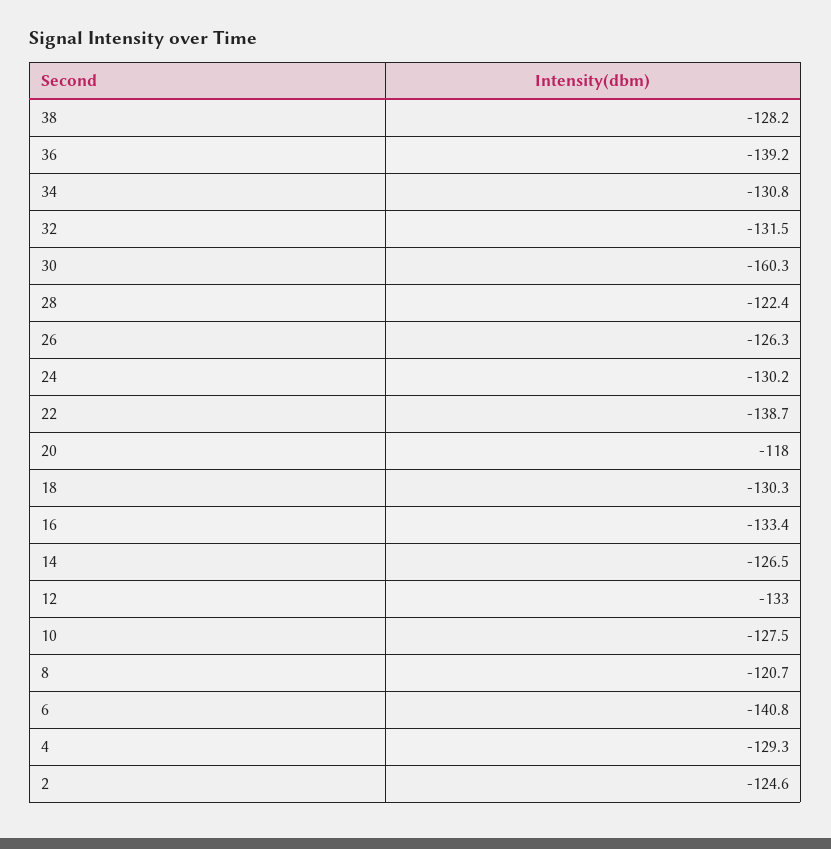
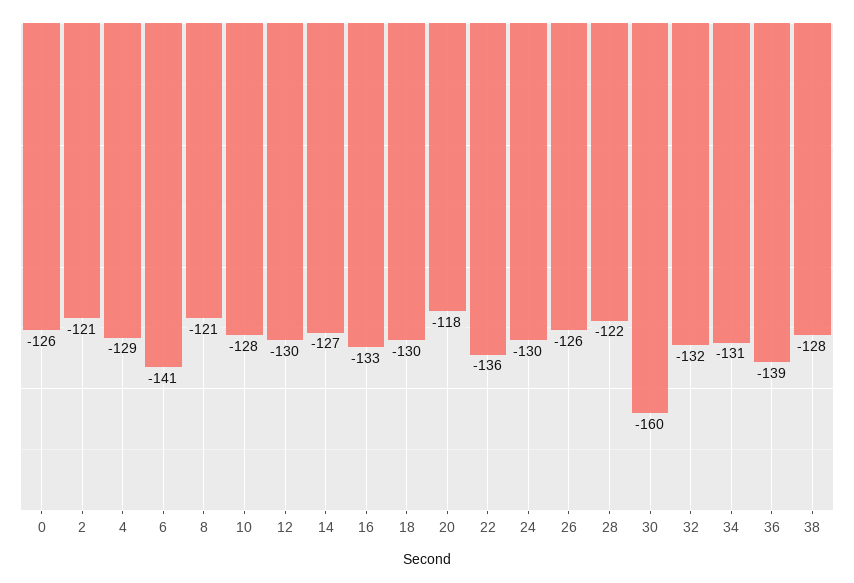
22: -138.7 -> -136
12: -133 -> -130
2: -124.6 -> -121
0: none -> -126

